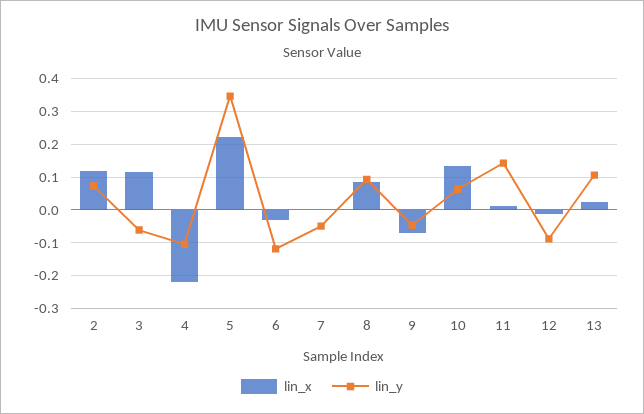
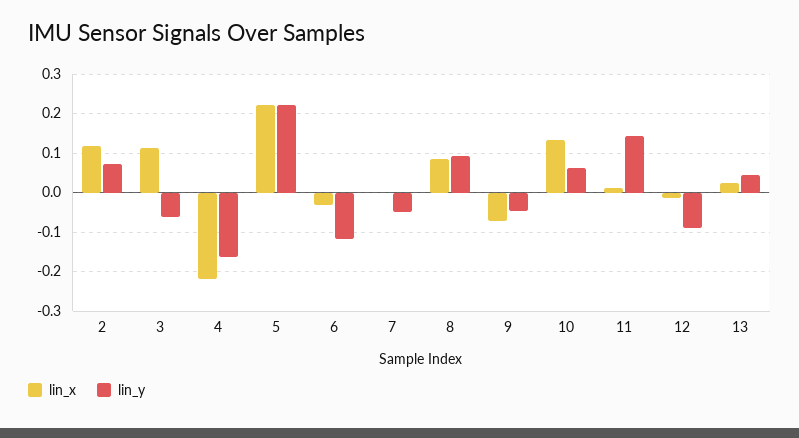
lin_y, 4: -0.1 -> -0.16
lin_y, 5: 0.34 -> 0.22
lin_y, 13: 0.1 -> 0.04

